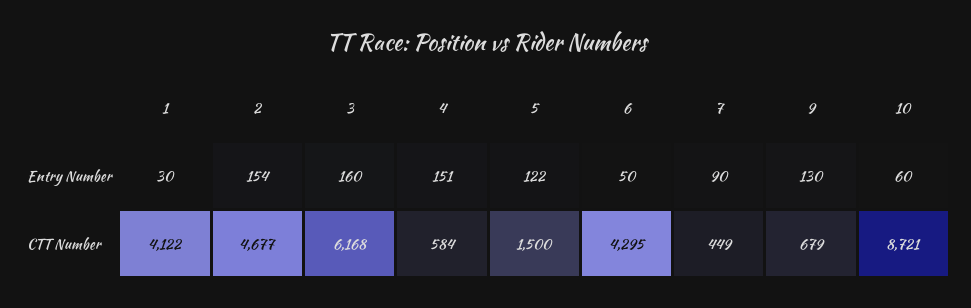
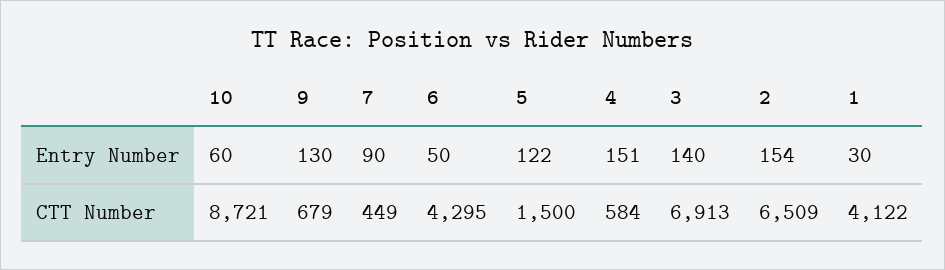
3, Entry Number: 160 -> 140
2, CTT Number: 4677 -> 6509
3, CTT Number: 6168 -> 6913

